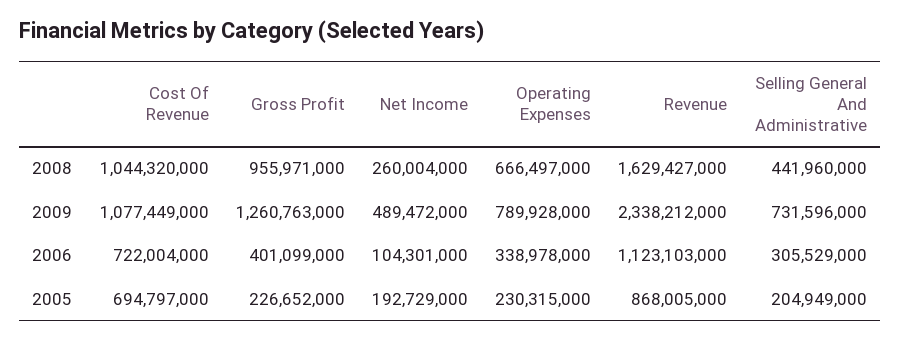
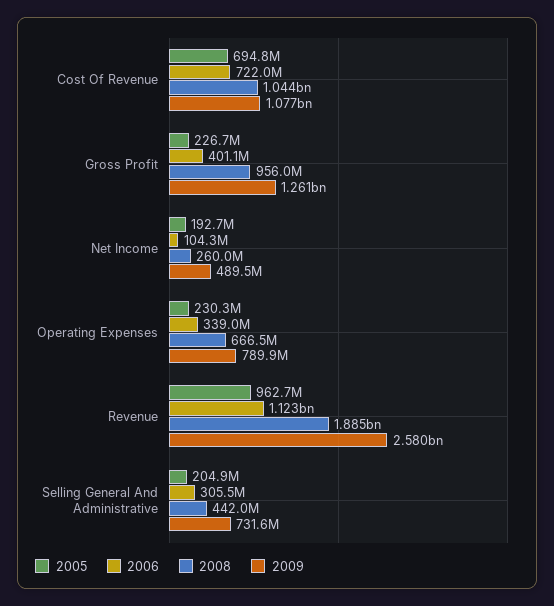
2008, Revenue: 1629427000 -> 1885000000
2009, Revenue: 2338212000 -> 2580000000
2005, Revenue: 868005000 -> 962700000

